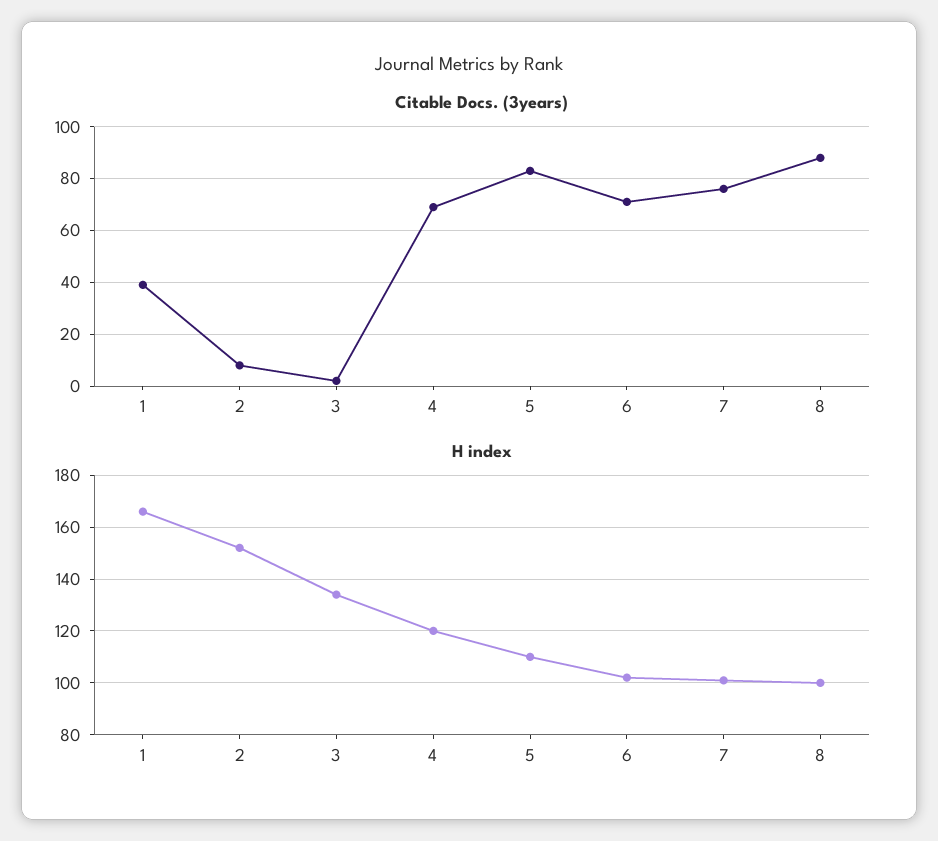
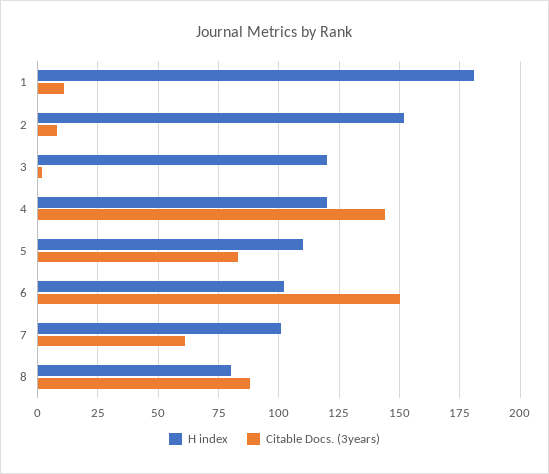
Citable Docs. (3years), 1: 40 -> 10
Citable Docs. (3years), 4: 70 -> 145
Citable Docs. (3years), 6: 70 -> 150
Citable Docs. (3years), 7: 75 -> 60
H index, 1: 165 -> 180
H index, 3: 135 -> 120
H index, 8: 100 -> 80

